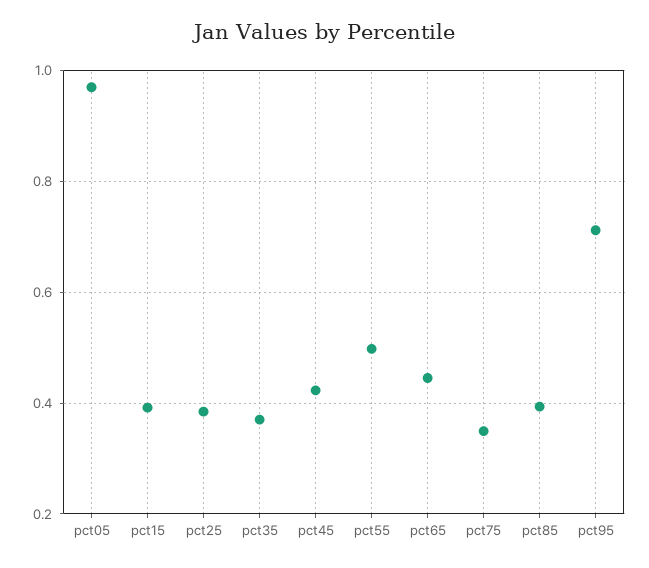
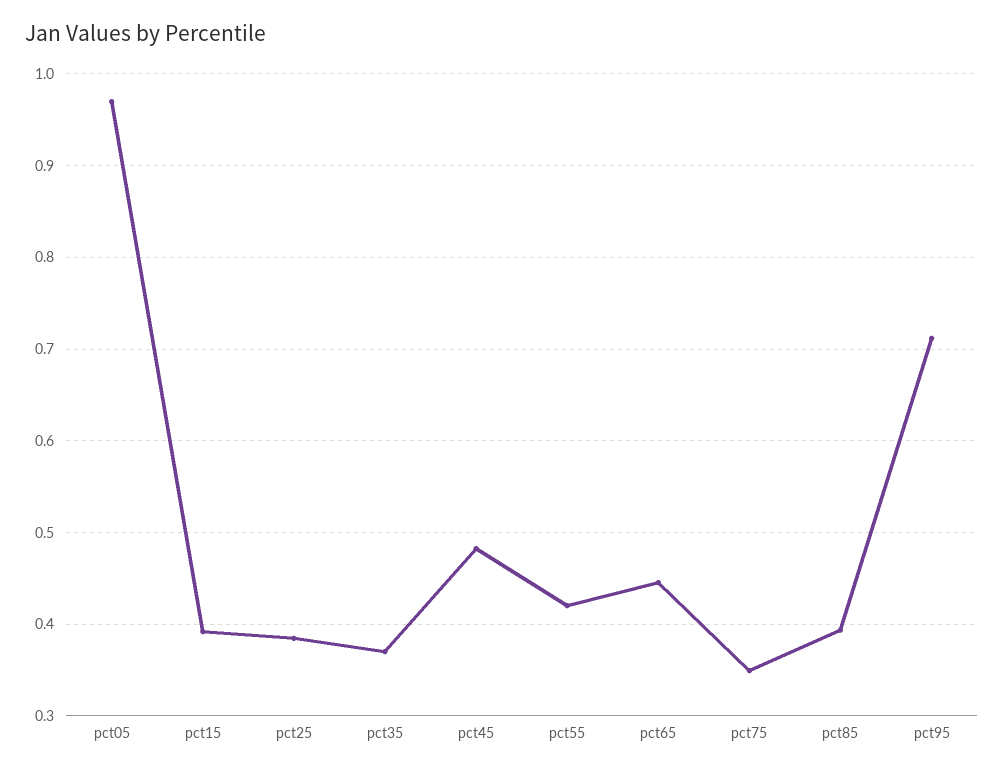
pct45: 0.42 -> 0.48
pct55: 0.5 -> 0.42

